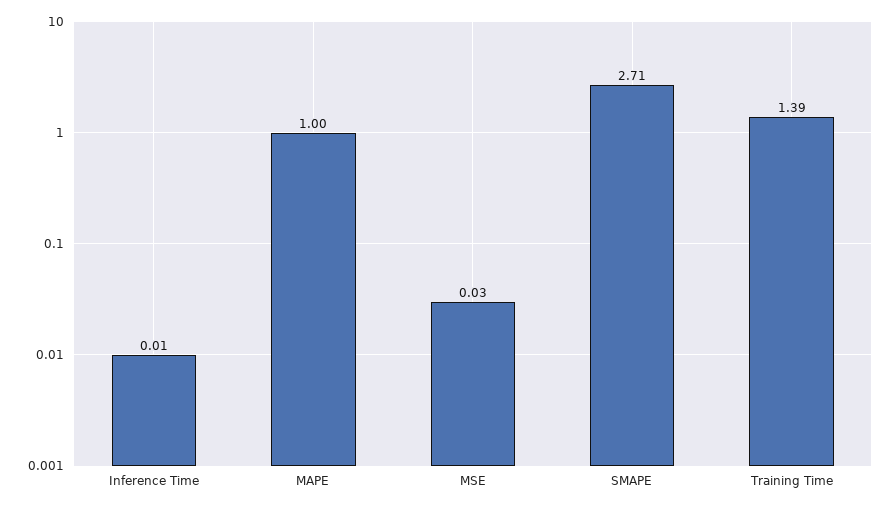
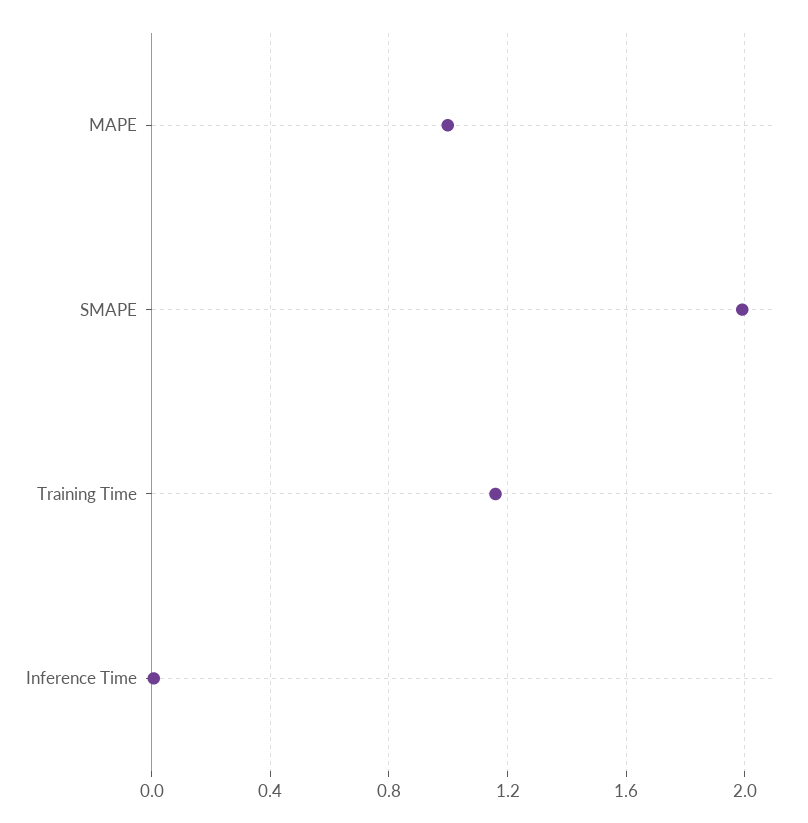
MSE: 0.03 -> none
SMAPE: 2.71 -> 2
Training Time: 1.39 -> 1.15

